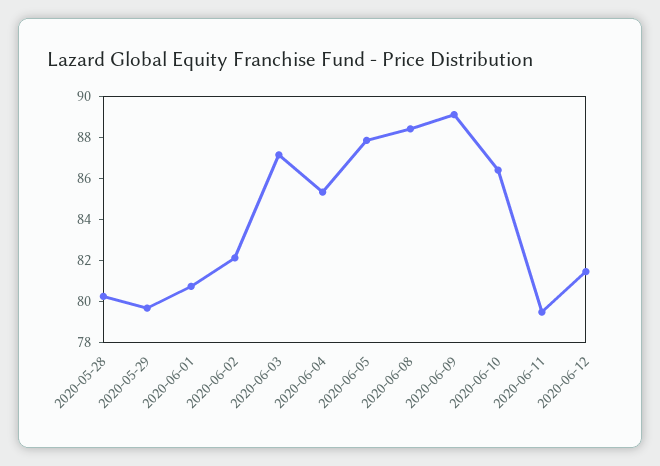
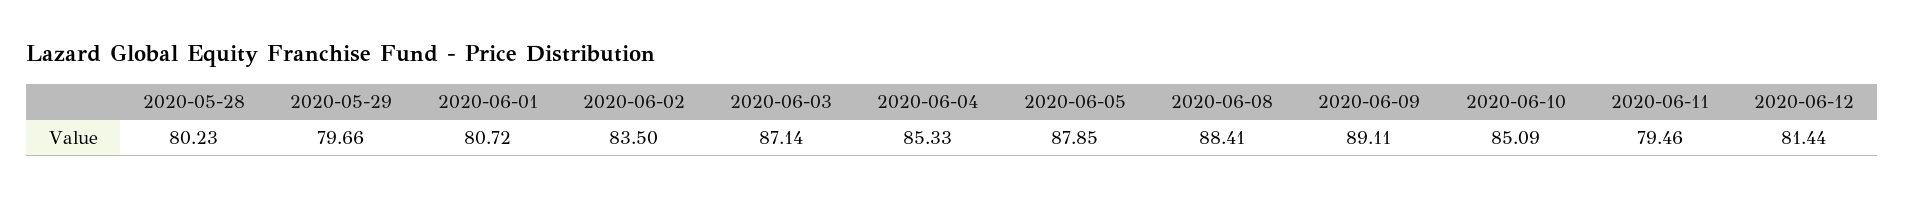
2020-06-02: 82 -> 83.5
2020-06-10: 86.5 -> 85.09

